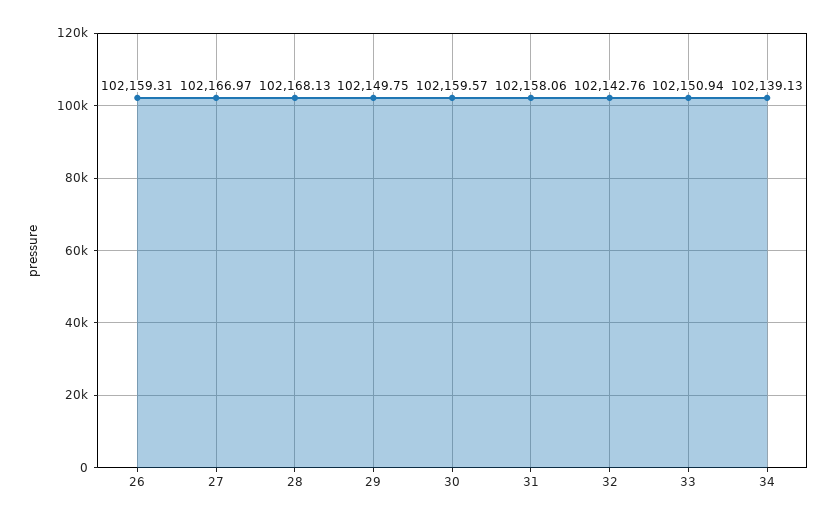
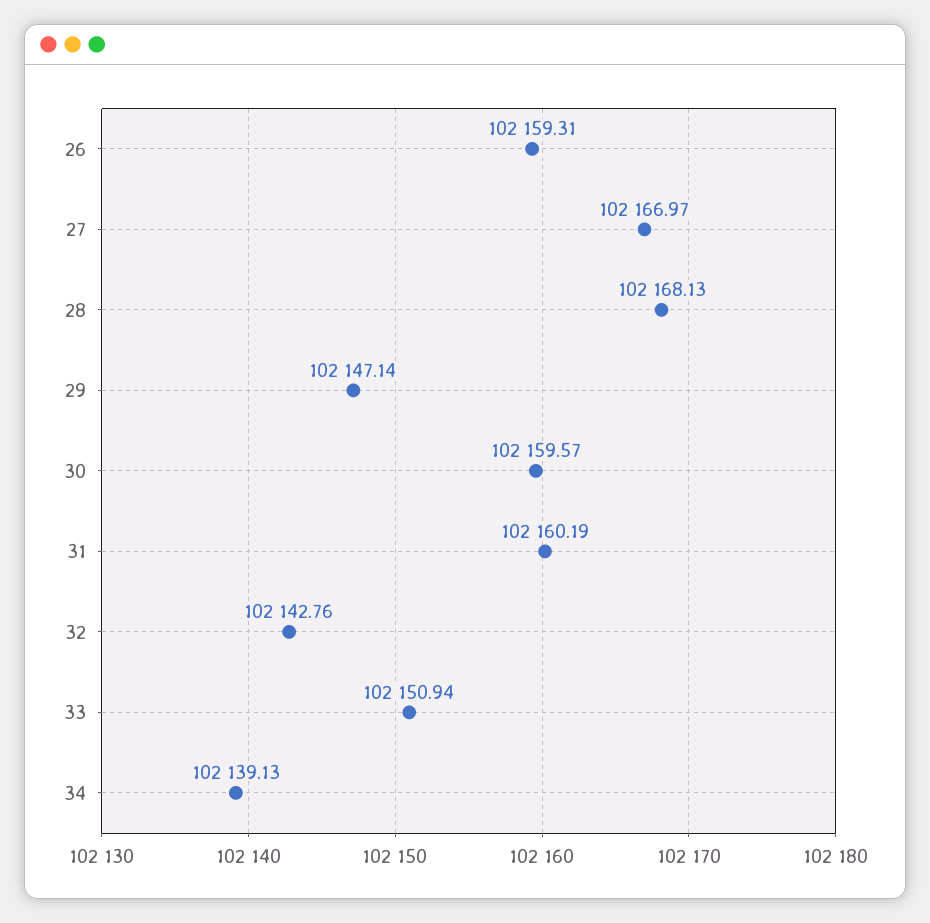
29: 102149.75 -> 102147.14
31: 102158.06 -> 102160.19

